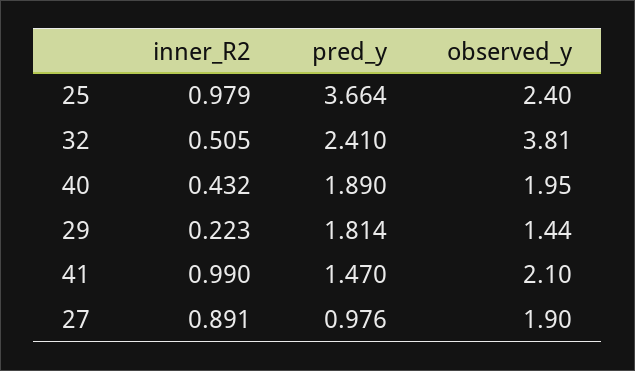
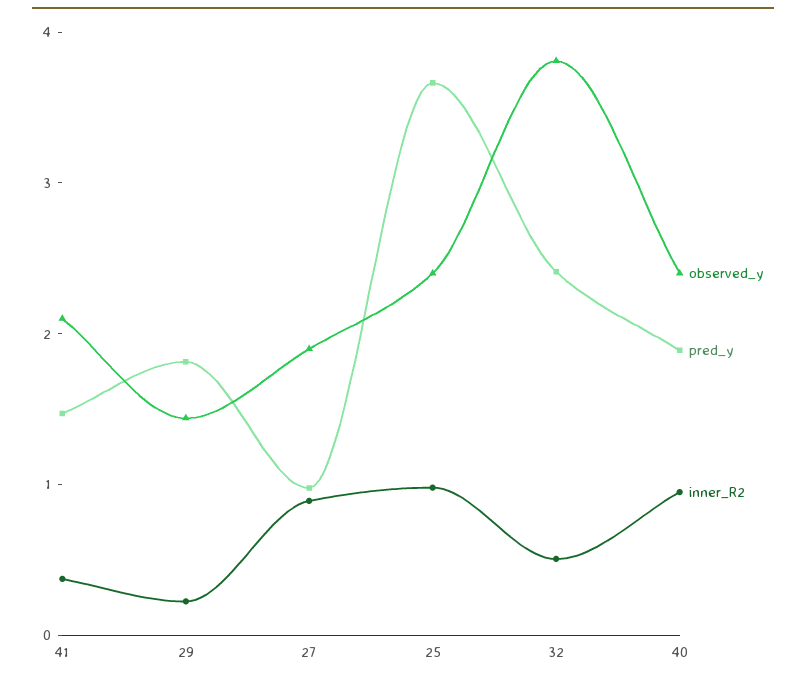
inner_R2, 40: 0.432 -> 1
observed_y, 40: 1.95 -> 2.4
inner_R2, 41: 0.99 -> 0.4

